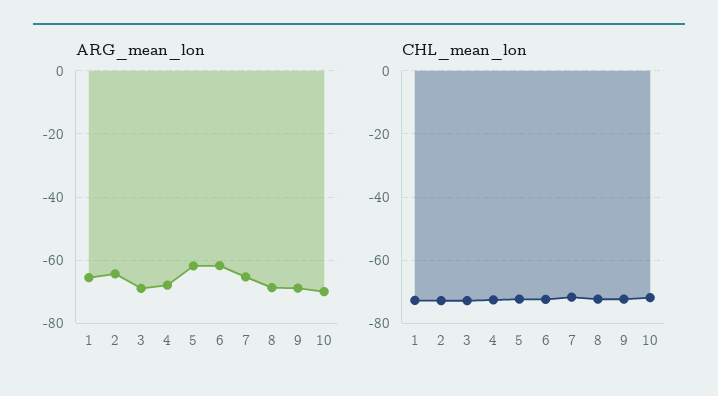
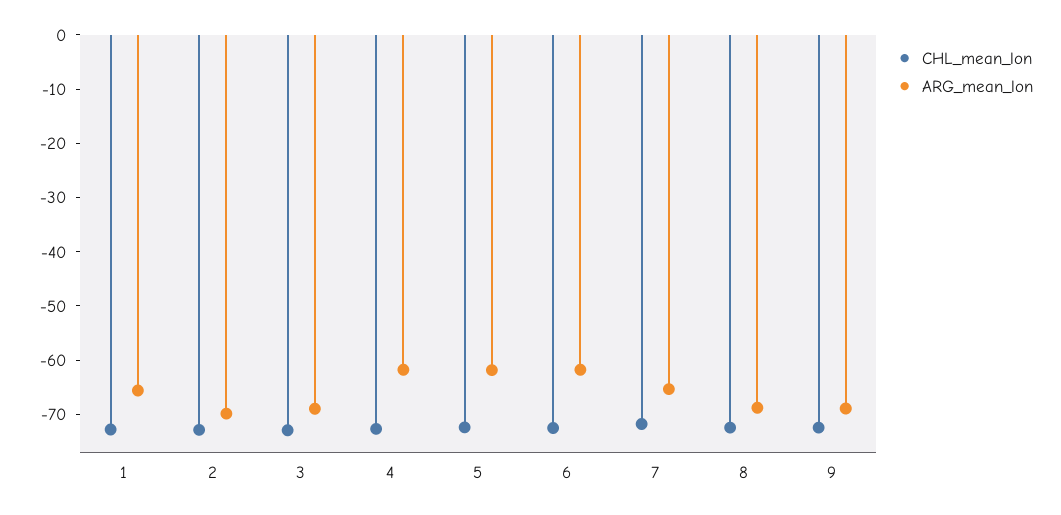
ARG_mean_lon, 2: -64 -> -70
ARG_mean_lon, 4: -68 -> -62
ARG_mean_lon, 10: -70 -> none
CHL_mean_lon, 10: -72 -> none

